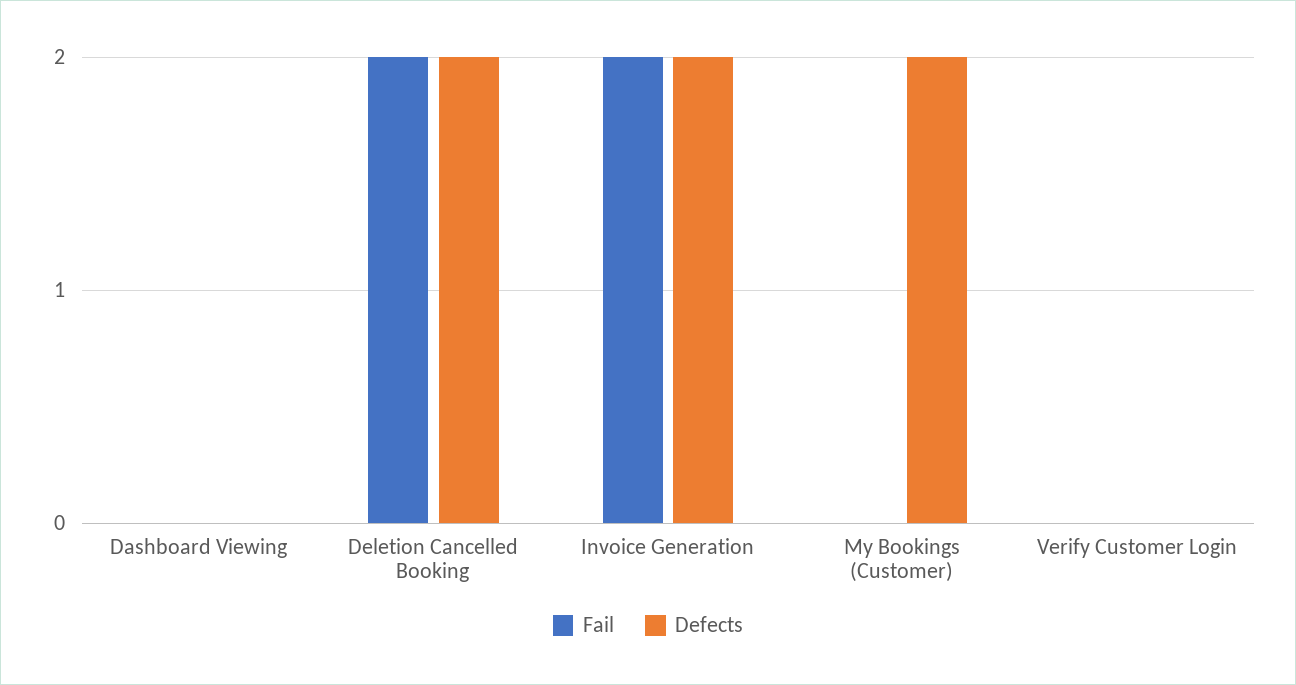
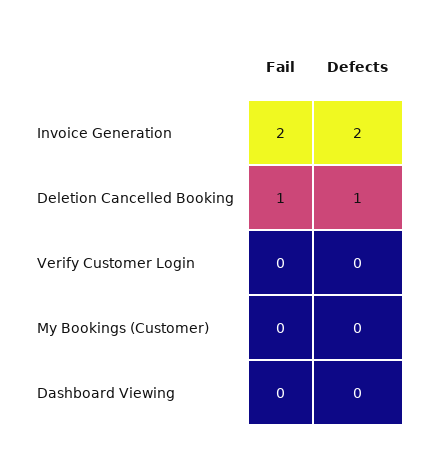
Fail, Deletion Cancelled Booking: 2 -> 1
Defects, Deletion Cancelled Booking: 2 -> 1
Defects, My Bookings (Customer): 2 -> 0

